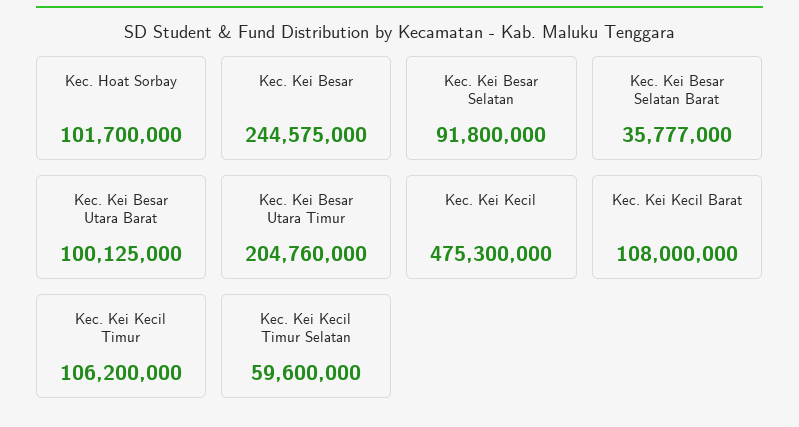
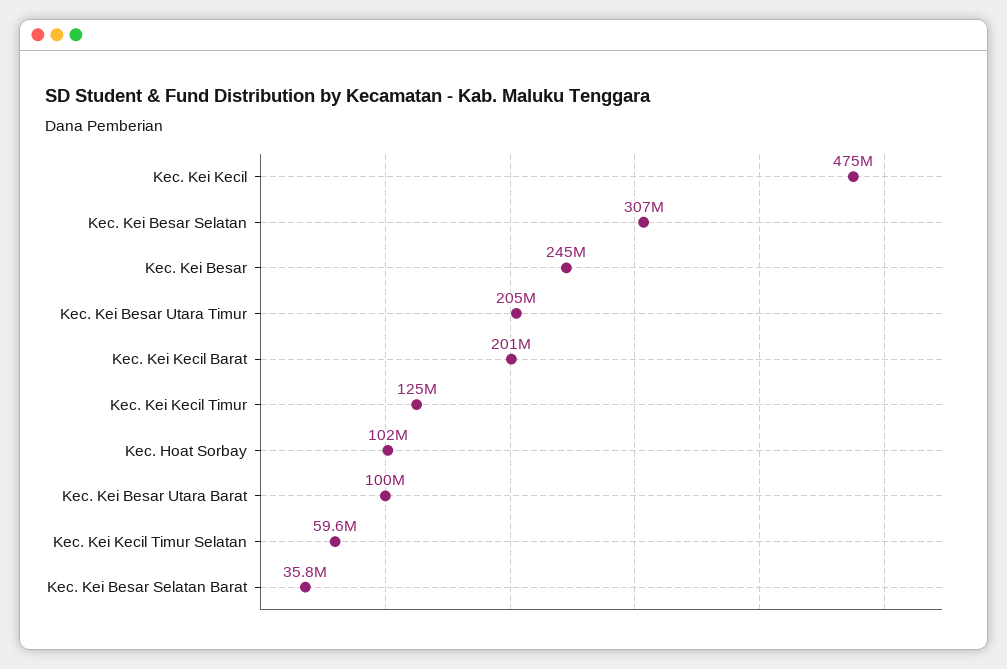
Kec. Kei Besar Selatan: 91800000 -> 307000000
Kec. Kei Kecil Barat: 108000000 -> 201000000
Kec. Kei Kecil Timur: 106200000 -> 125000000

